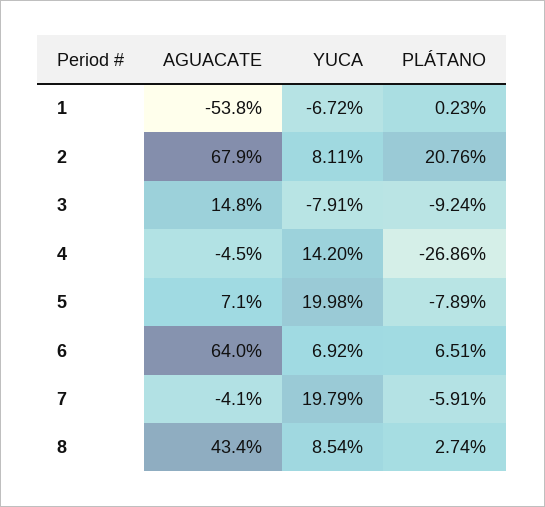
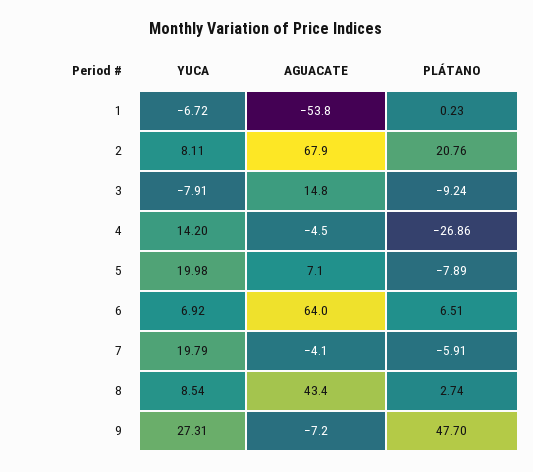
YUCA, 9: none -> 27.31
AGUACATE, 9: none -> -7.2
PLÁTANO, 9: none -> 47.7

